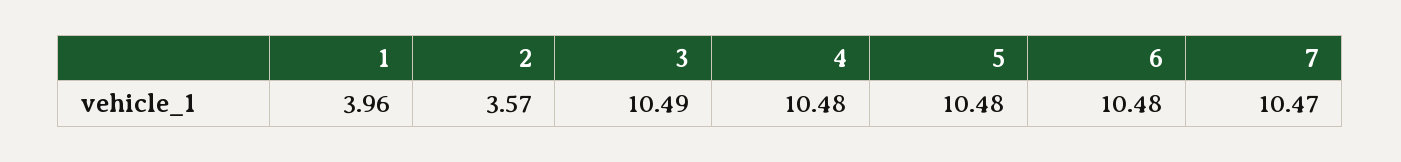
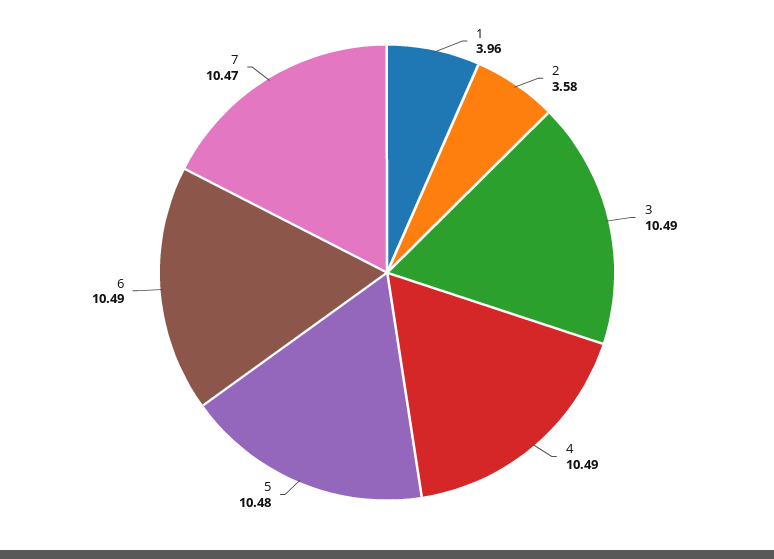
2: 3.57 -> 3.58
4: 10.48 -> 10.49
6: 10.48 -> 10.49

